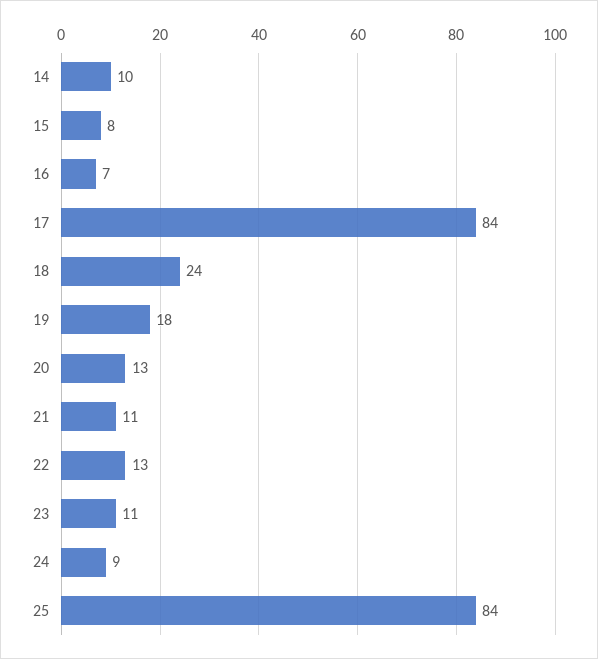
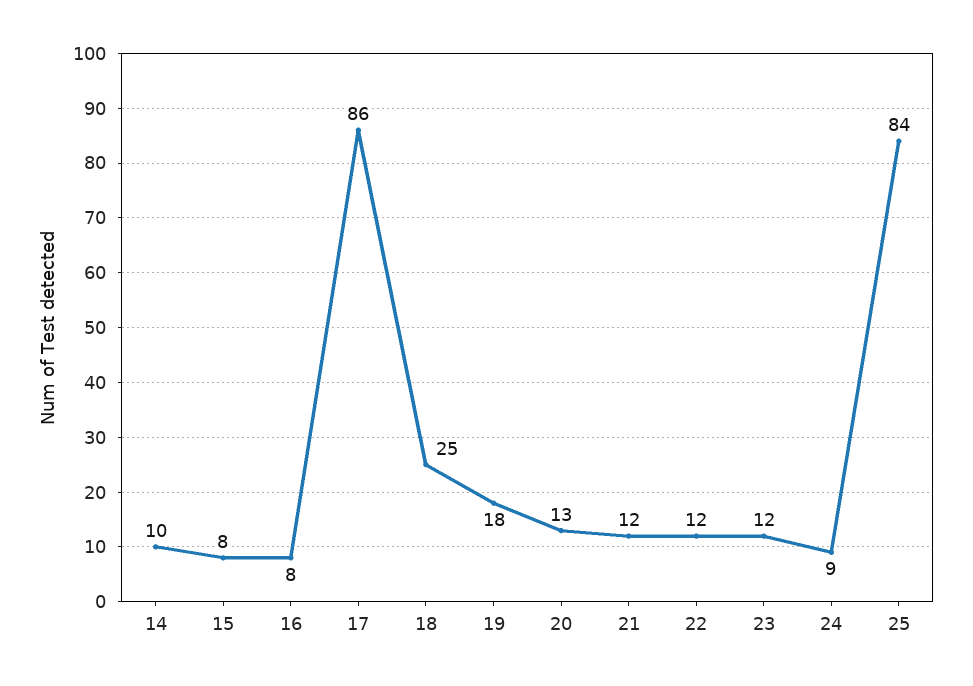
16: 7 -> 8
17: 84 -> 86
18: 24 -> 25
21: 11 -> 12
22: 13 -> 12
23: 11 -> 12

